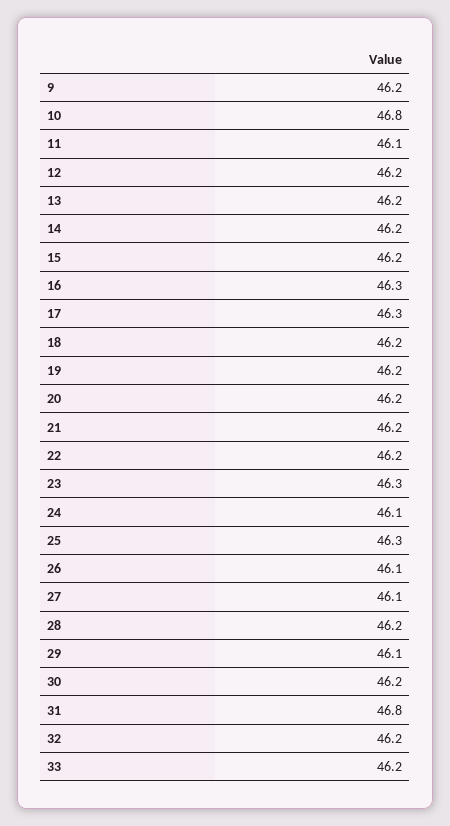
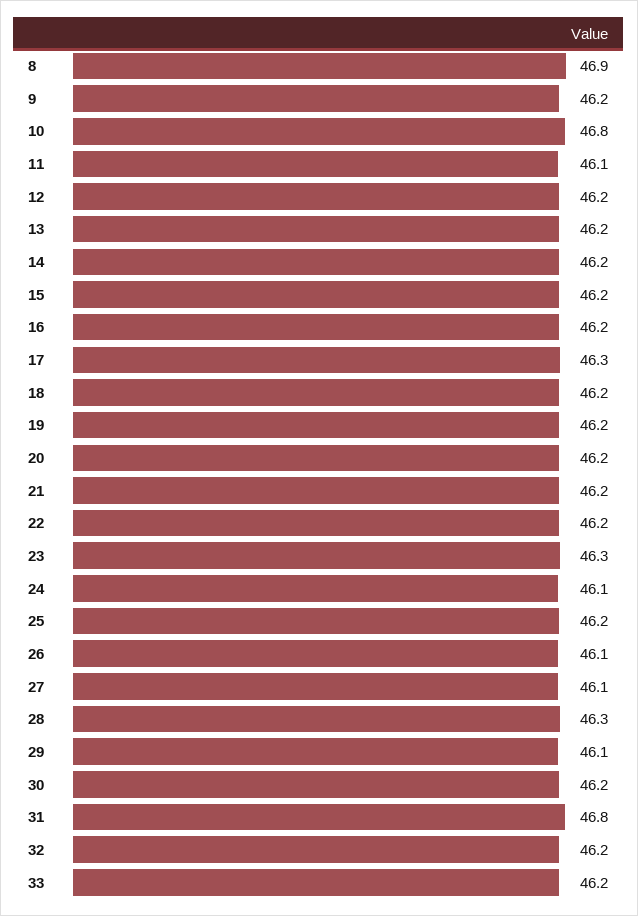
16: 46.3 -> 46.2
25: 46.3 -> 46.2
28: 46.2 -> 46.3
8: none -> 46.9

